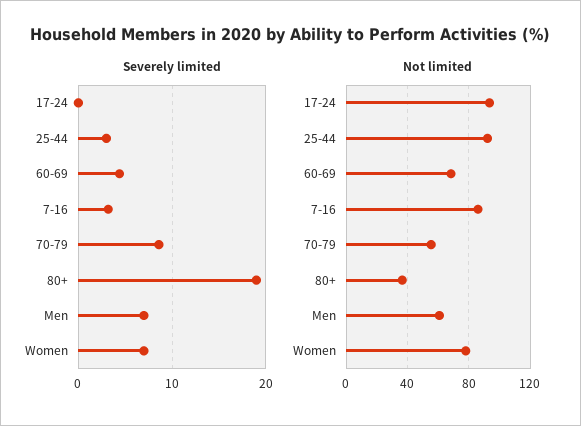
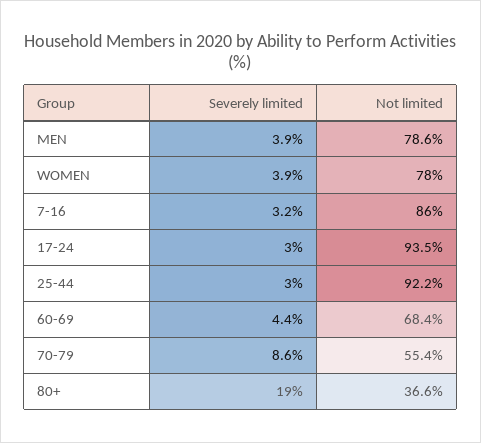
Severely limited, 17-24: 0 -> 3
Severely limited, Men: 7 -> 3.9
Severely limited, Women: 7 -> 3.9
Not limited, Men: 60 -> 78.6

